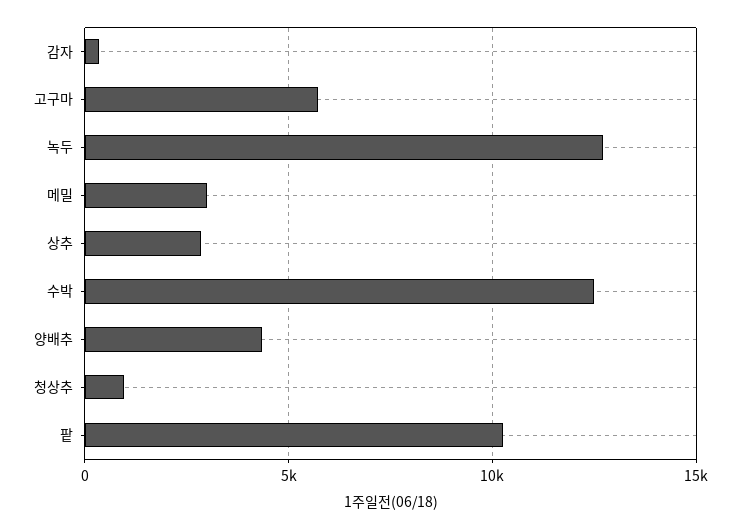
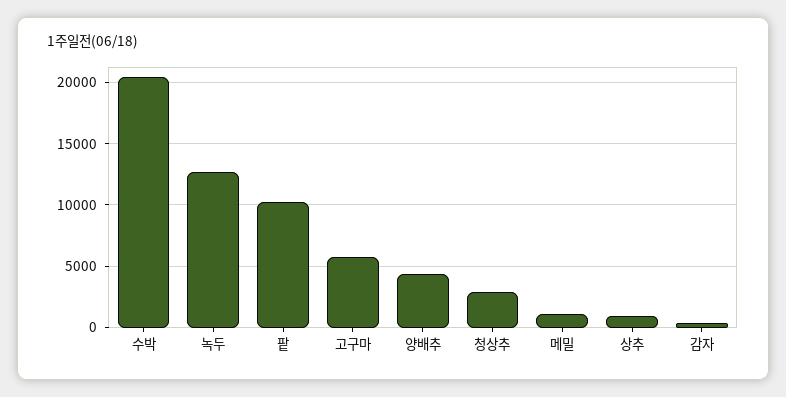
메밀: 3000 -> 1000
상추: 3000 -> 1000
수박: 12500 -> 20500
청상추: 1000 -> 3000

